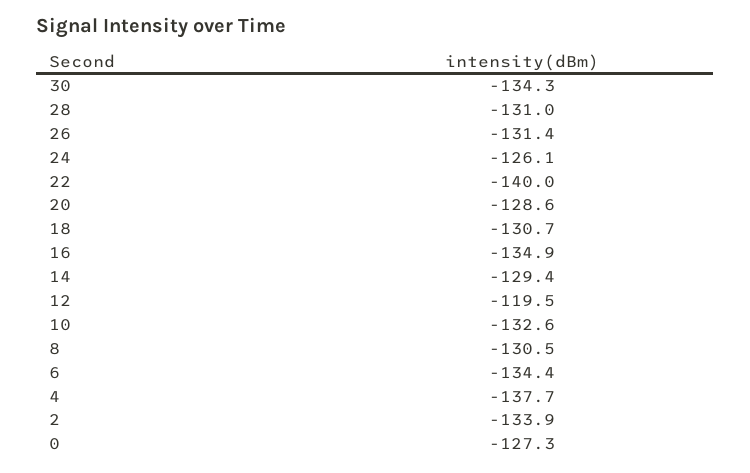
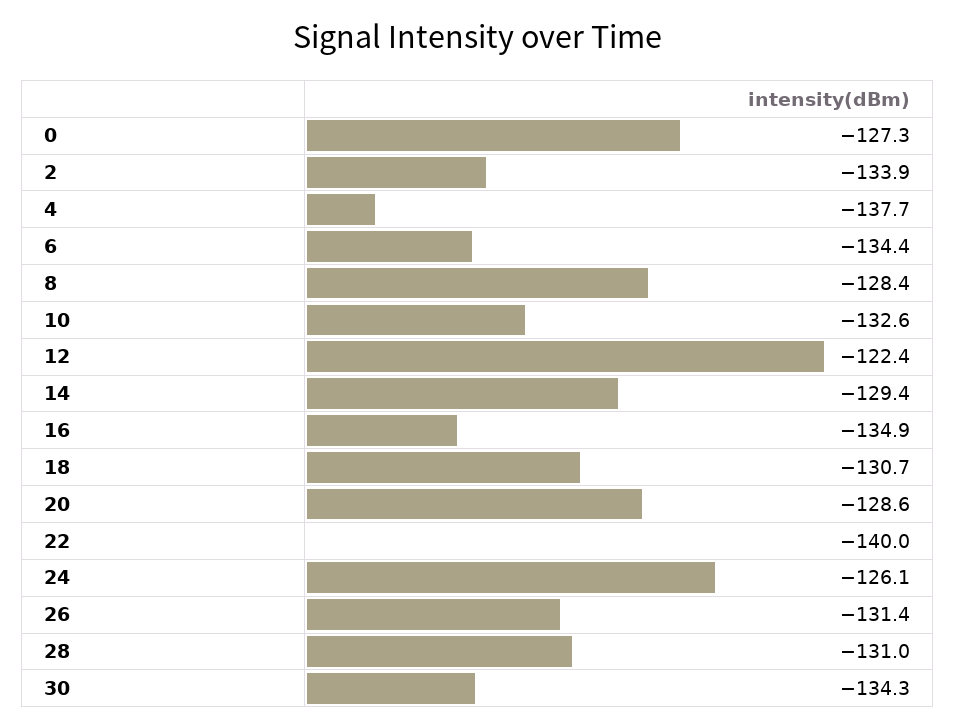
12: -119.5 -> -122.4
8: -130.5 -> -128.4

